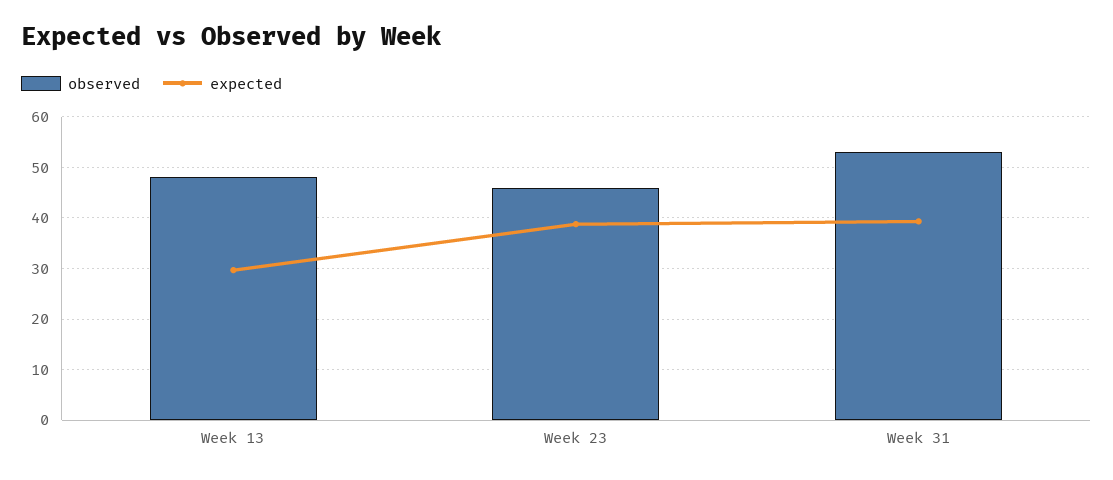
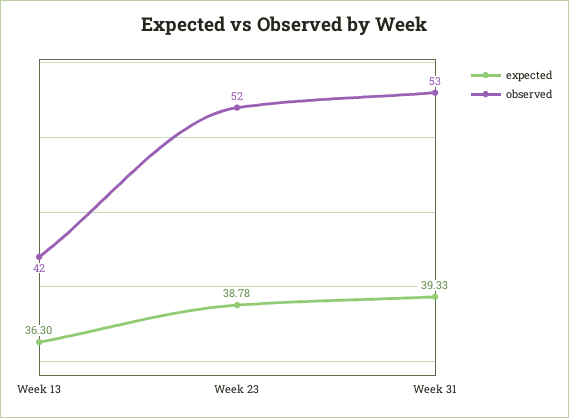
observed, Week 13: 48 -> 42
expected, Week 13: 30 -> 36.3
observed, Week 23: 46 -> 52

